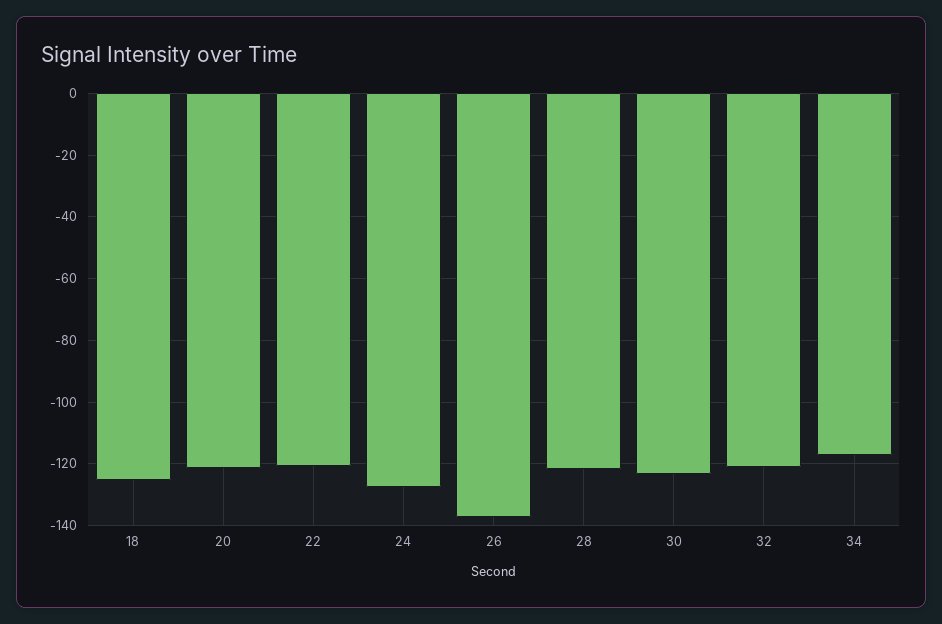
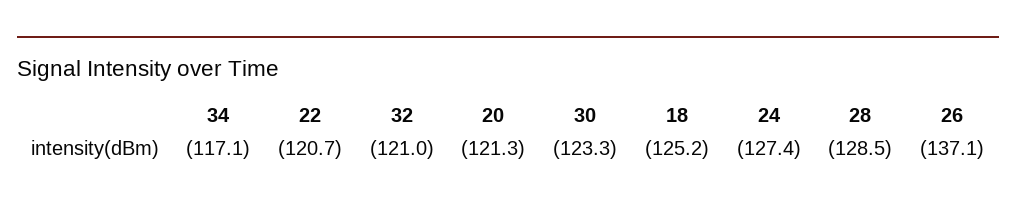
28: -122 -> -128.5

